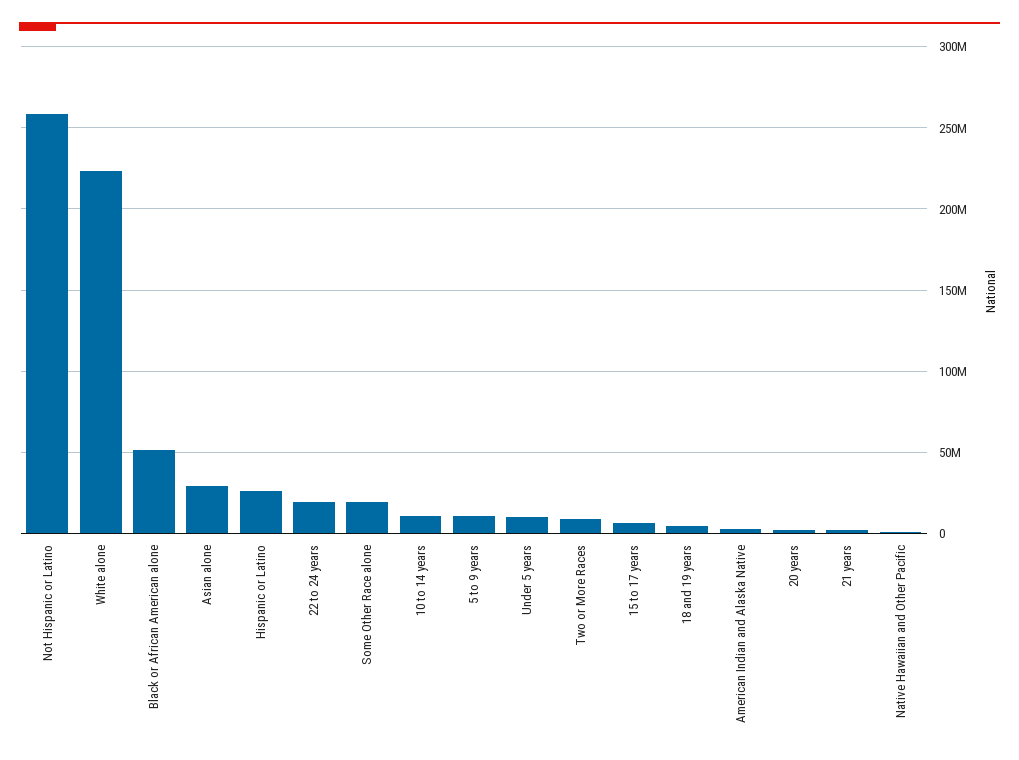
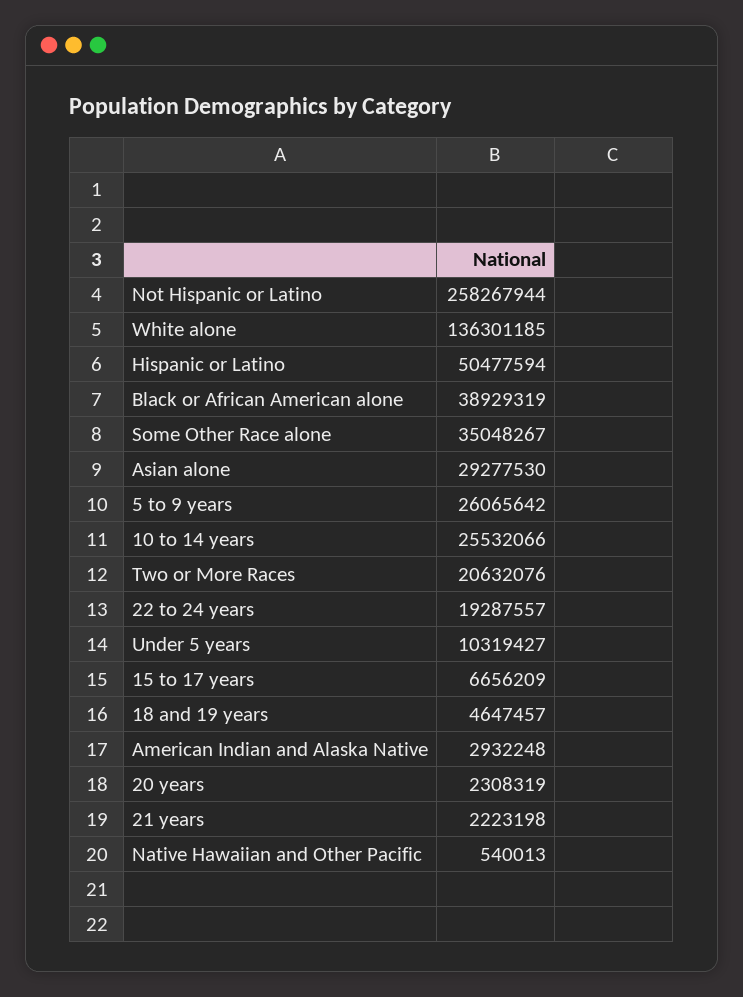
White alone: 225000000 -> 136301185
Black or African American alone: 50000000 -> 38929319
Hispanic or Latino: 25000000 -> 50477594
Some Other Race alone: 20000000 -> 35048267
10 to 14 years: 10000000 -> 25532066
5 to 9 years: 10000000 -> 26065642
Two or More Races: 10000000 -> 20632076

